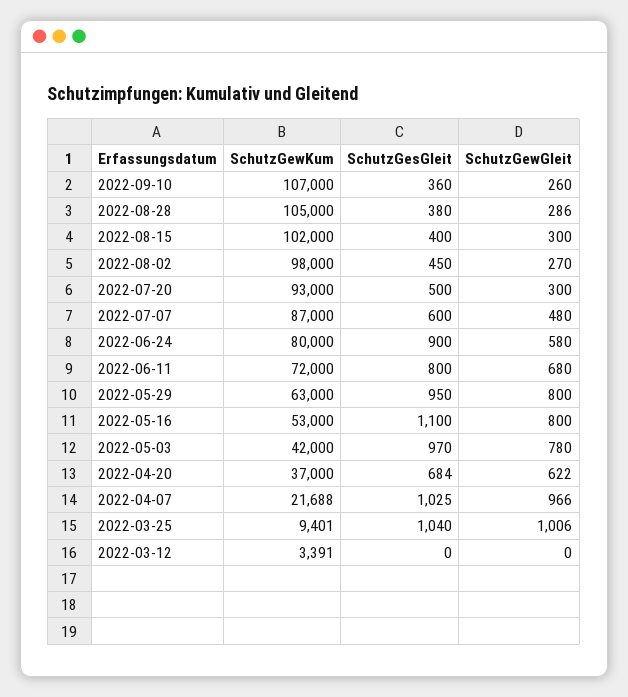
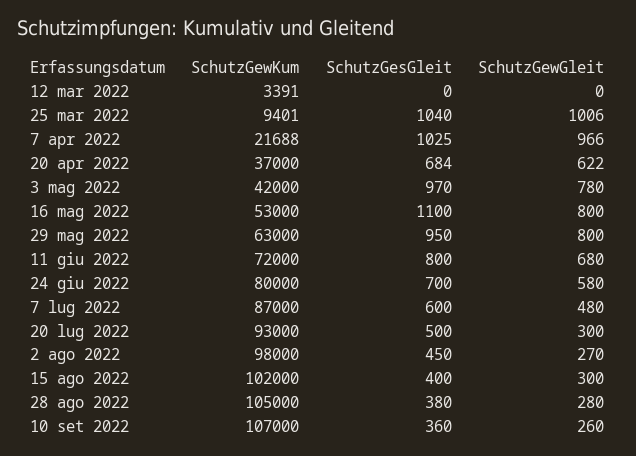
SchutzGewGleit, 2022-08-28: 286 -> 280
SchutzGesGleit, 2022-06-24: 900 -> 700

